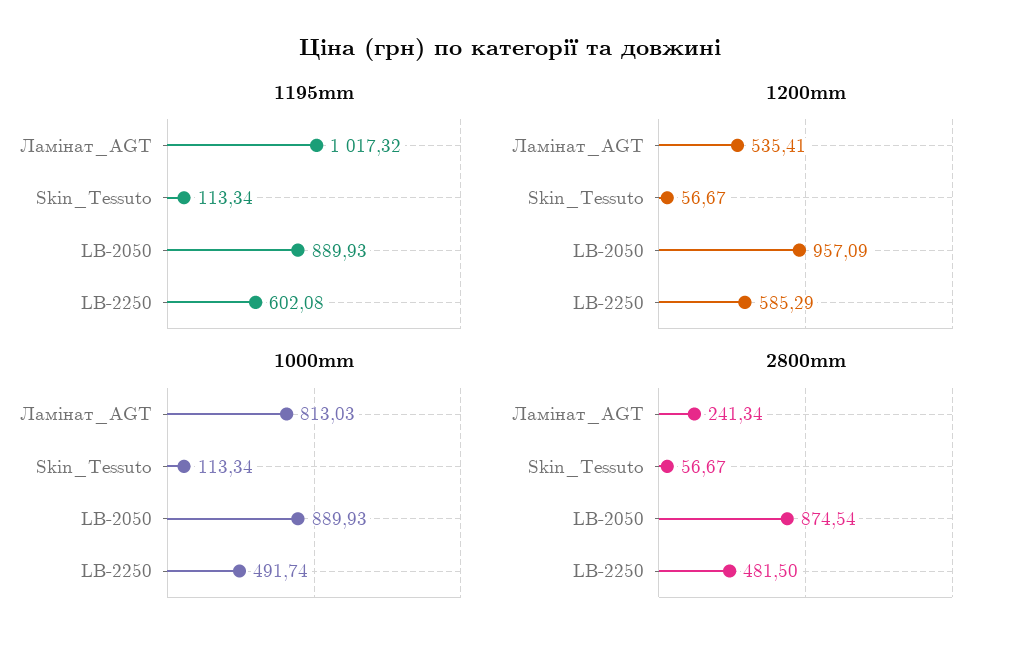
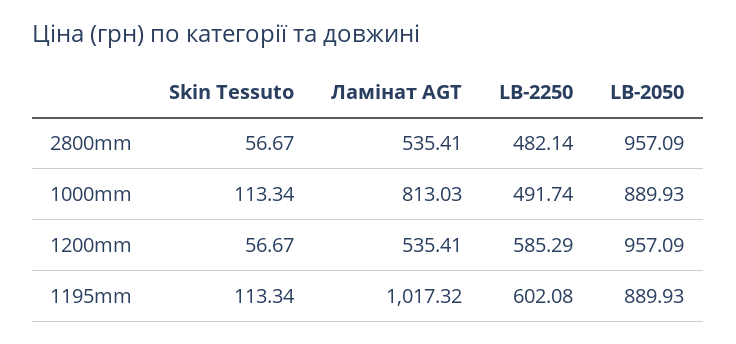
2800mm, Ламінат_AGT: 241.34 -> 535.41
2800mm, LB-2050: 874.54 -> 957.09
2800mm, LB-2250: 481.5 -> 482.14

